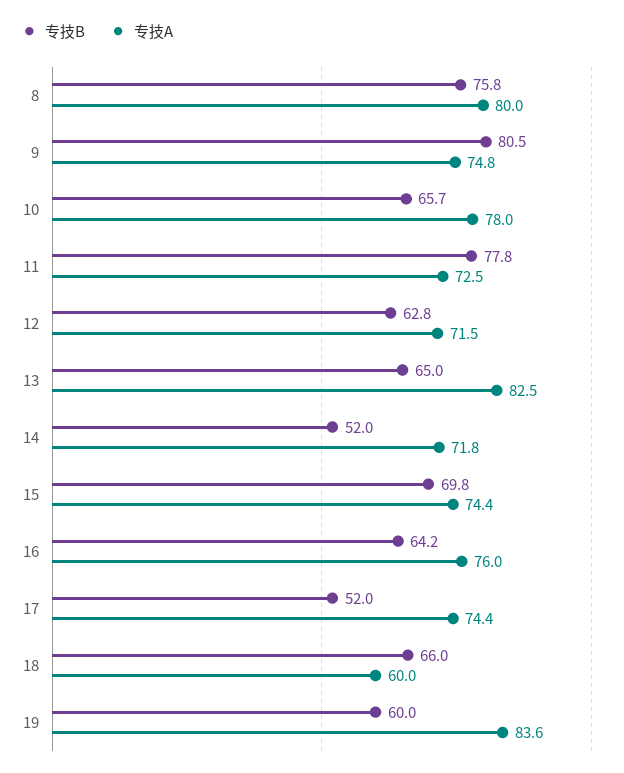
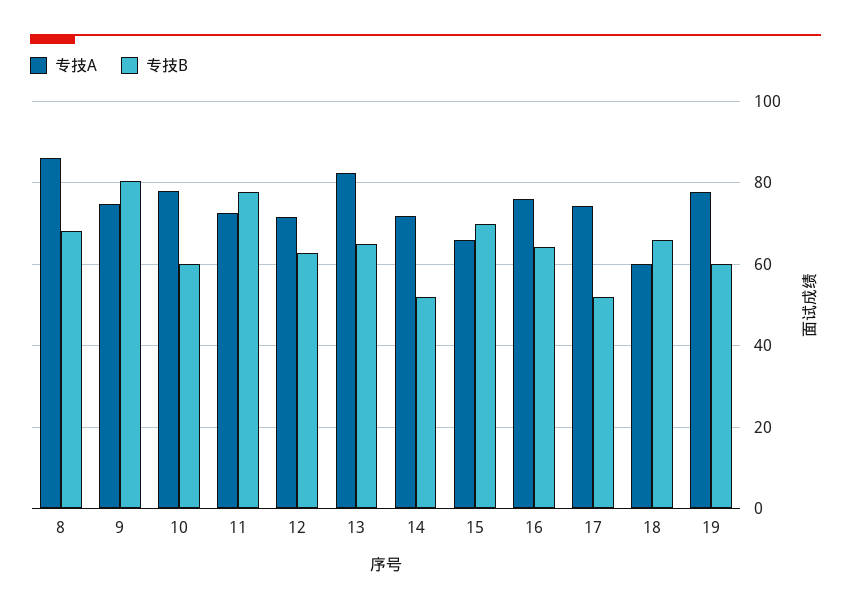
专技B, 8: 75.8 -> 68
专技A, 8: 80 -> 86
专技B, 10: 65.7 -> 60
专技A, 15: 74.4 -> 66
专技A, 19: 83.6 -> 78

